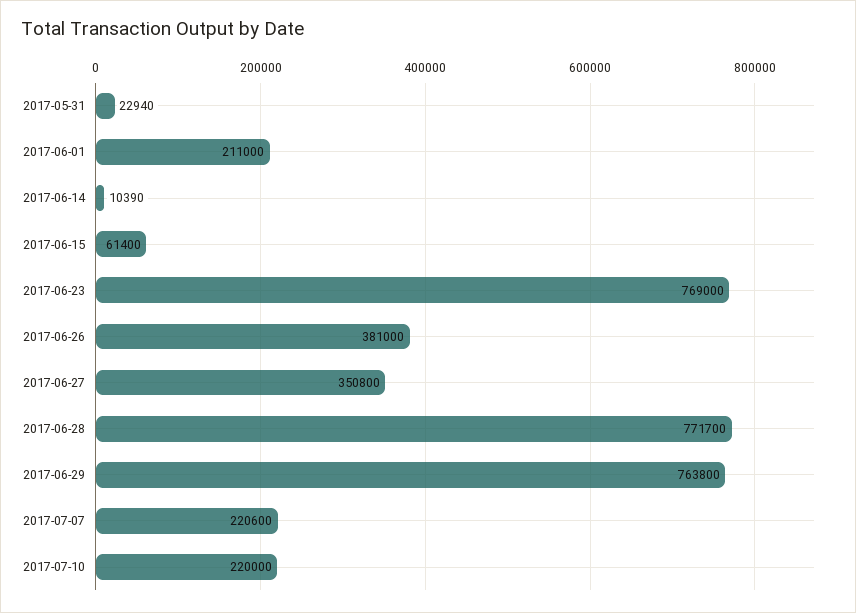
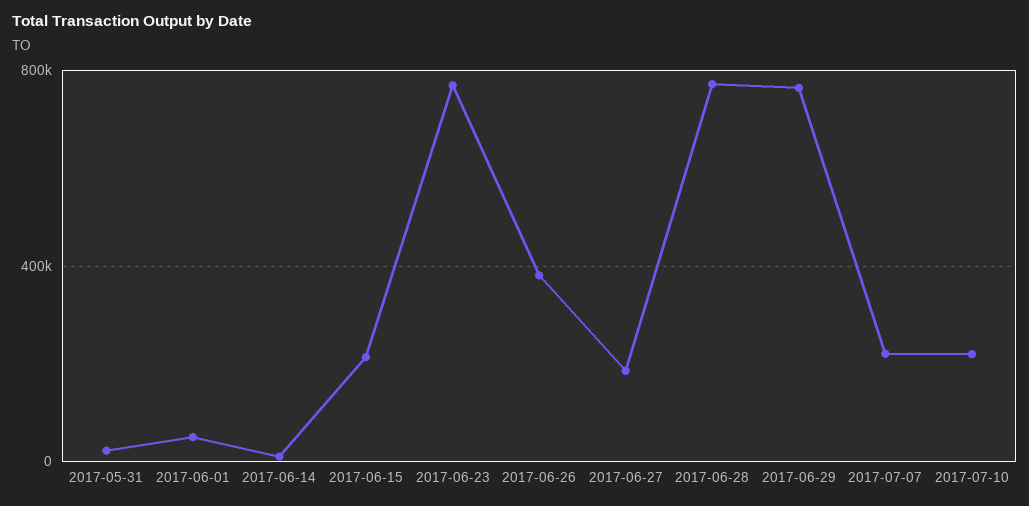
2017-06-01: 211000 -> 50000
2017-06-15: 61400 -> 200000
2017-06-27: 350800 -> 200000

